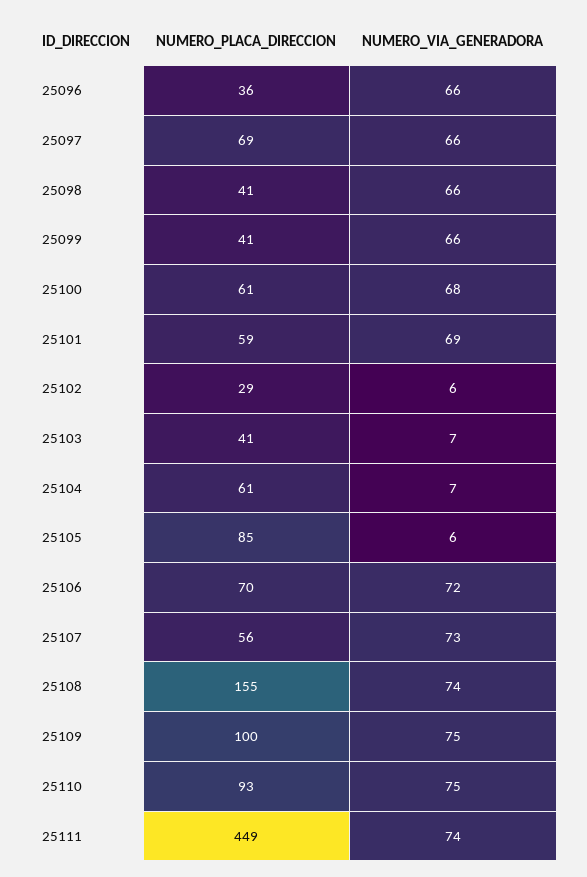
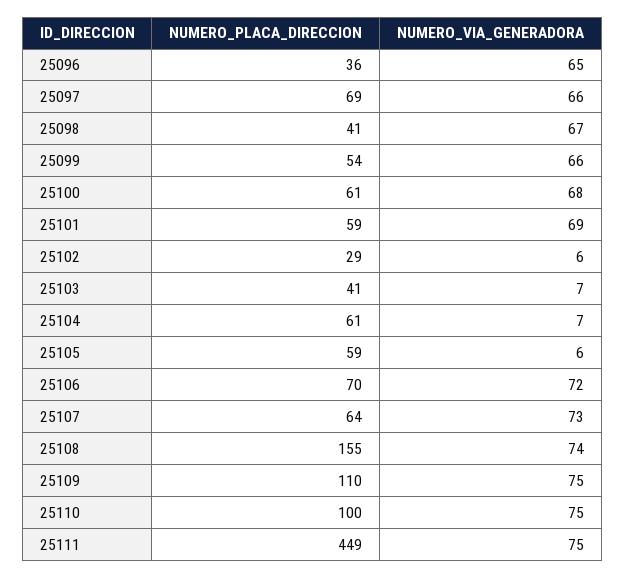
NUMERO_VIA_GENERADORA, 25096: 66 -> 65
NUMERO_VIA_GENERADORA, 25098: 66 -> 67
NUMERO_PLACA_DIRECCION, 25099: 41 -> 54
NUMERO_PLACA_DIRECCION, 25105: 85 -> 59
NUMERO_PLACA_DIRECCION, 25107: 56 -> 64
NUMERO_PLACA_DIRECCION, 25109: 100 -> 110
NUMERO_PLACA_DIRECCION, 25110: 93 -> 100
NUMERO_VIA_GENERADORA, 25111: 74 -> 75

